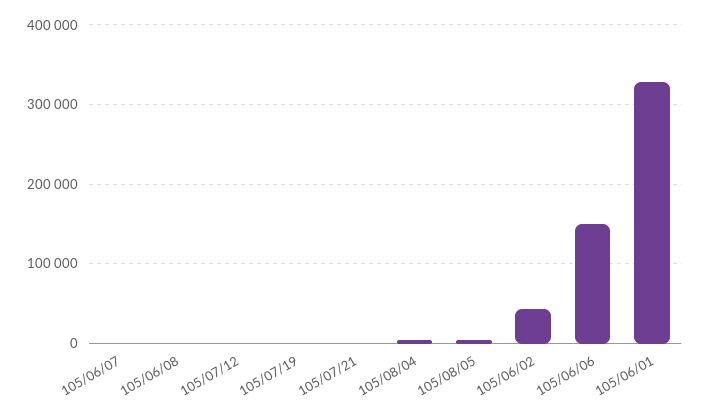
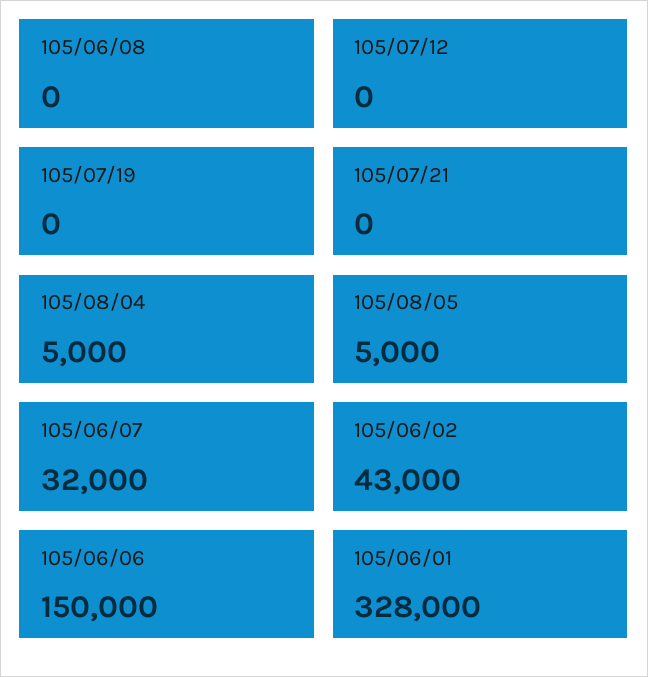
105/06/07: 0 -> 32000

